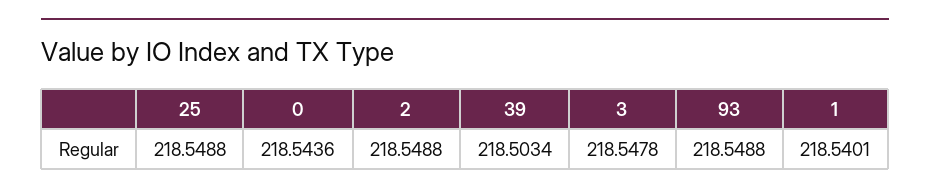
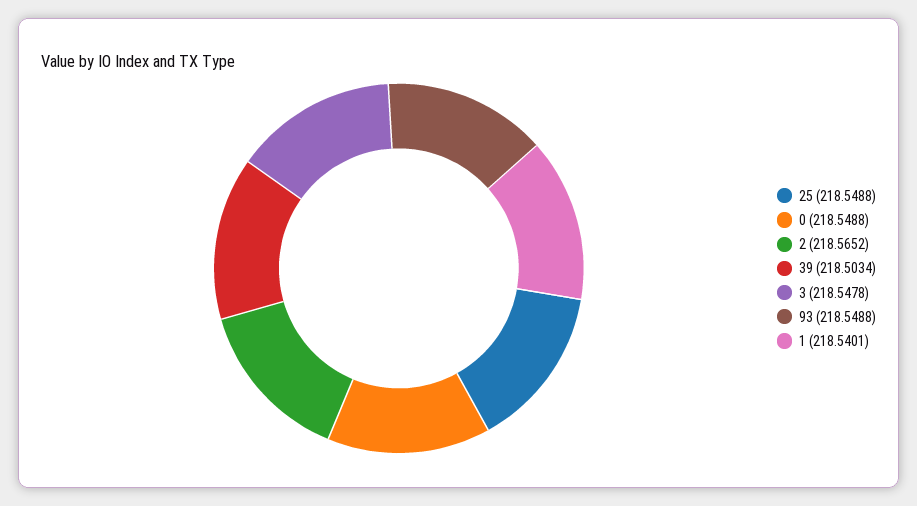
0: 218.5436 -> 218.5488
2: 218.5488 -> 218.5652

